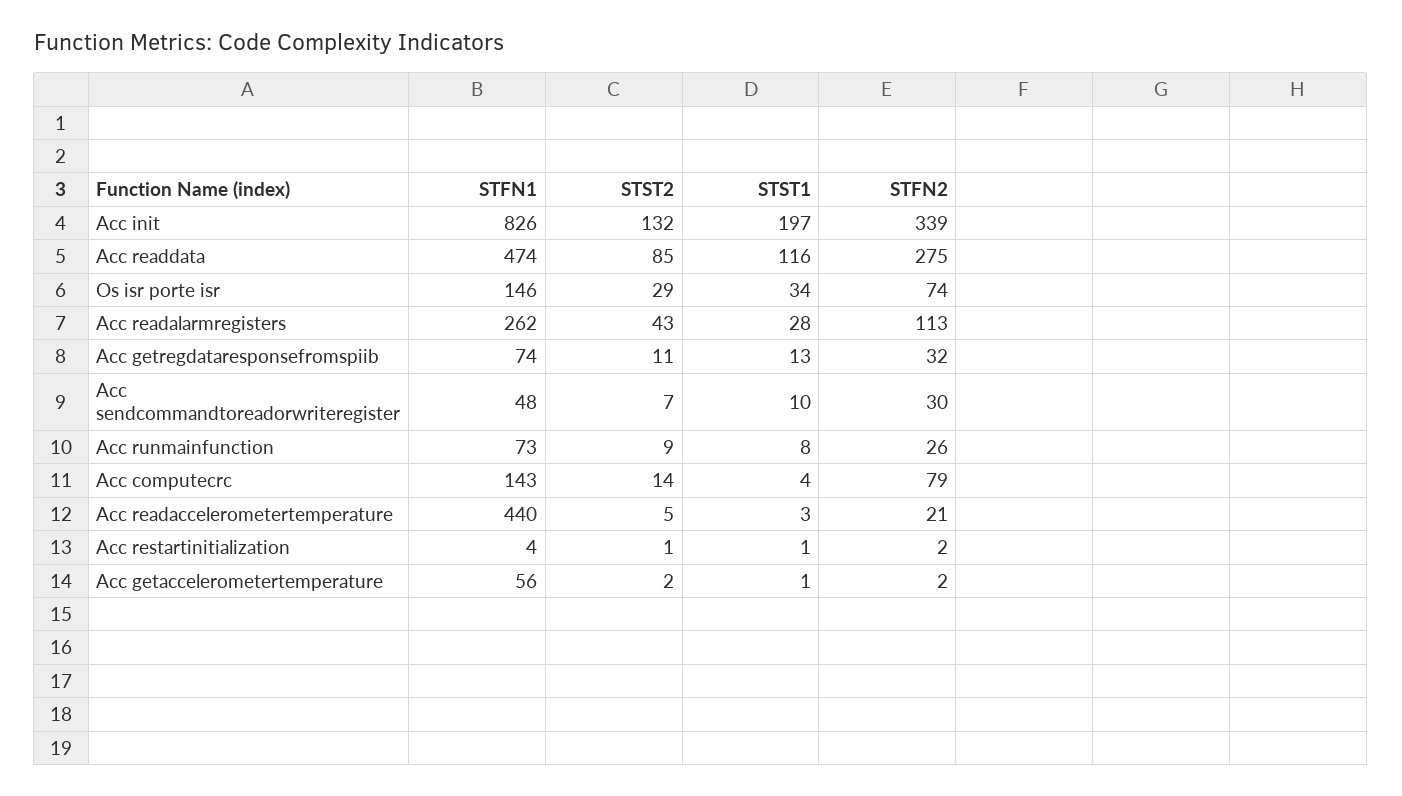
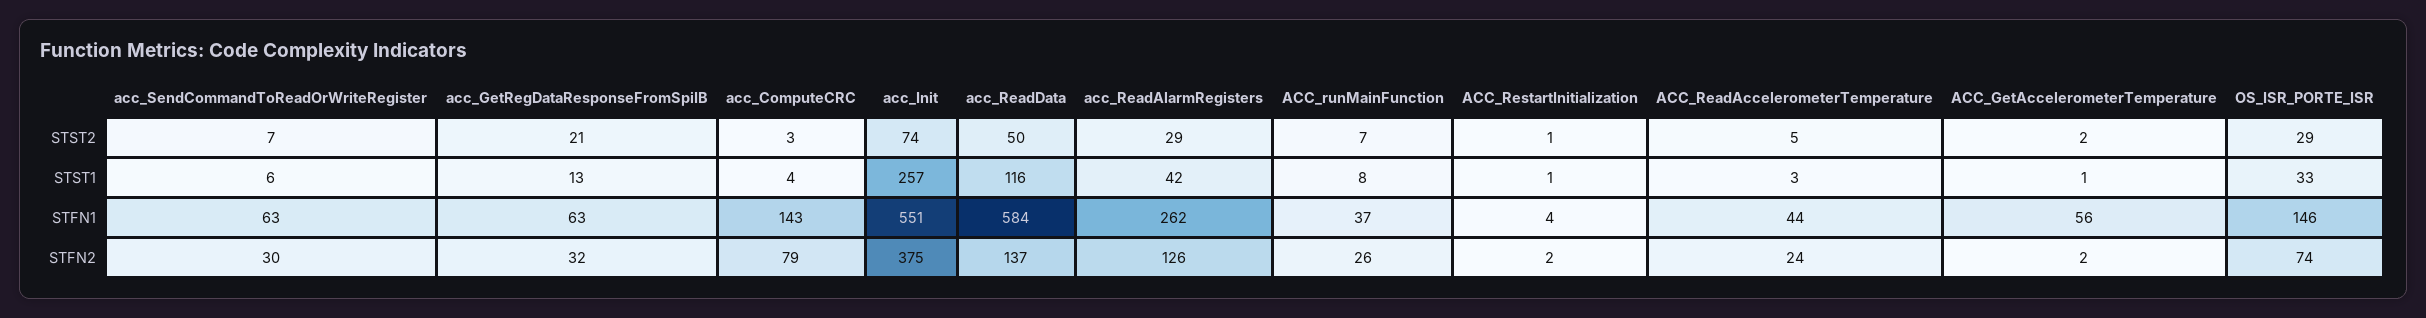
STFN1, Acc init: 826 -> 551
STST2, Acc init: 132 -> 74
STST1, Acc init: 197 -> 257
STFN2, Acc init: 339 -> 375
STFN1, Acc readdata: 474 -> 584
STST2, Acc readdata: 85 -> 50
STFN2, Acc readdata: 275 -> 137
STST1, Os isr porte isr: 34 -> 33
STST2, Acc readalarmregisters: 43 -> 29
STST1, Acc readalarmregisters: 28 -> 42
STFN2, Acc readalarmregisters: 113 -> 126
STFN1, Acc getregdataresponsefromspiib: 74 -> 63
STST2, Acc getregdataresponsefromspiib: 11 -> 21
STFN1, Acc sendcommandtoreadorwriteregister: 48 -> 63
STST1, Acc sendcommandtoreadorwriteregister: 10 -> 6
STFN1, Acc runmainfunction: 73 -> 37
STST2, Acc runmainfunction: 9 -> 7
STST2, Acc computecrc: 14 -> 3
STFN1, Acc readaccelerometertemperature: 440 -> 44
STFN2, Acc readaccelerometertemperature: 21 -> 24

